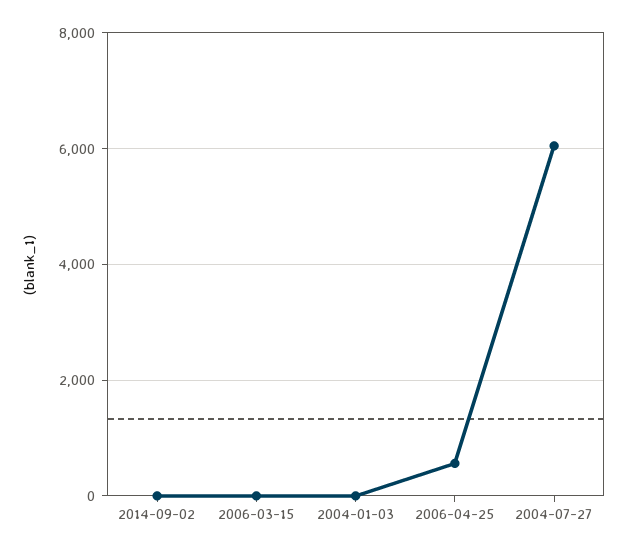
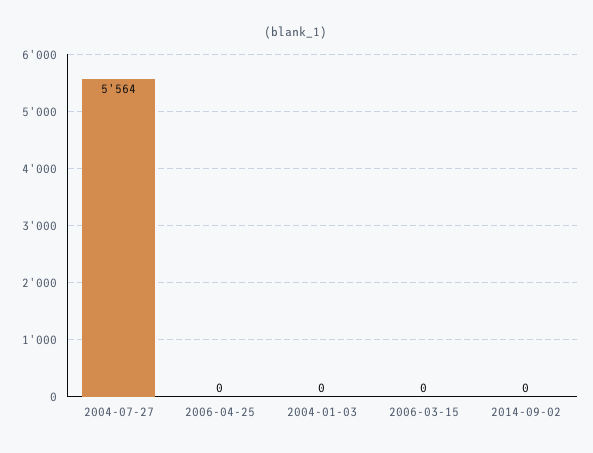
2006-04-25: 600 -> 0
2004-07-27: 6000 -> 5564

